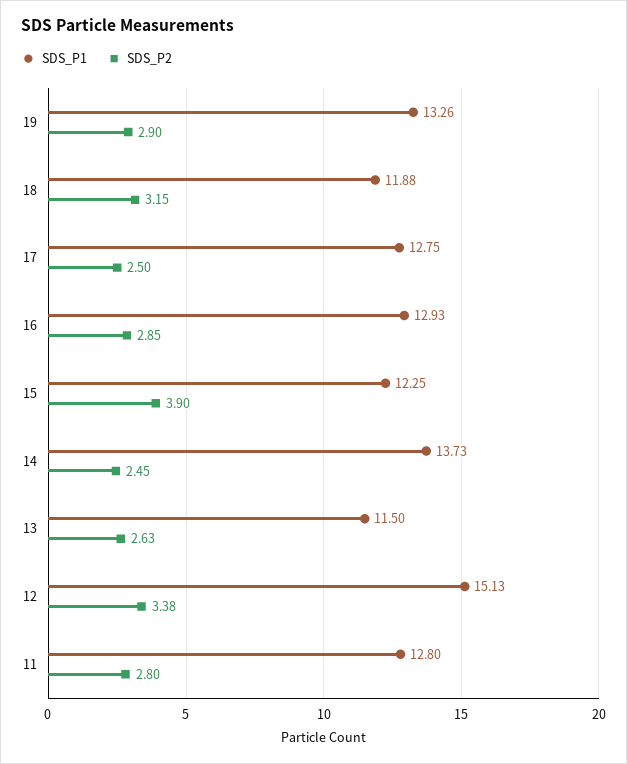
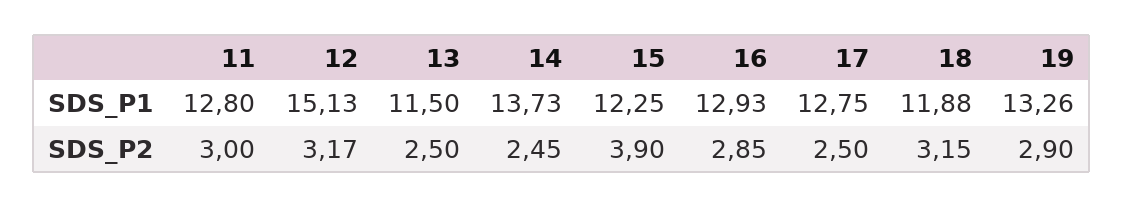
SDS_P2, 13: 2.63 -> 2.5
SDS_P2, 12: 3.38 -> 3.17
SDS_P2, 11: 2.8 -> 3

